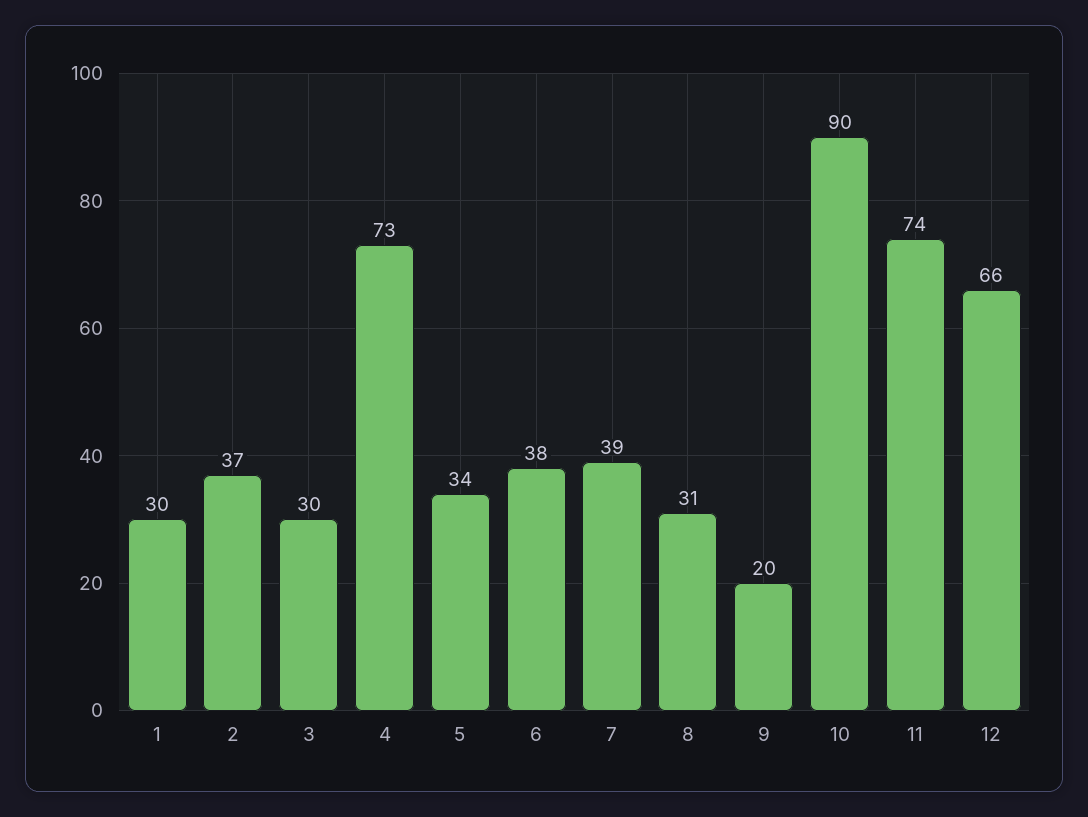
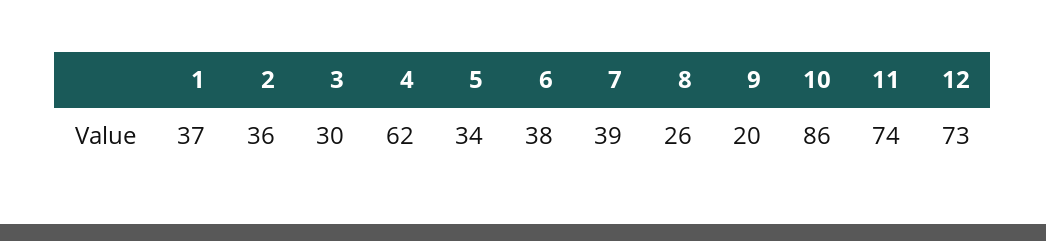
1: 30 -> 37
2: 37 -> 36
4: 73 -> 62
8: 31 -> 26
10: 90 -> 86
12: 66 -> 73

